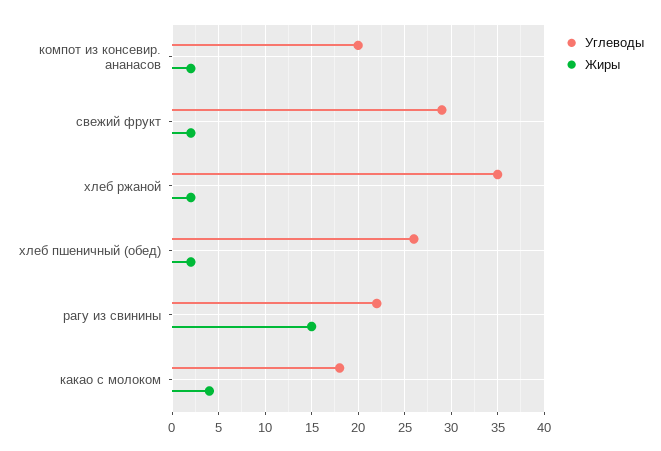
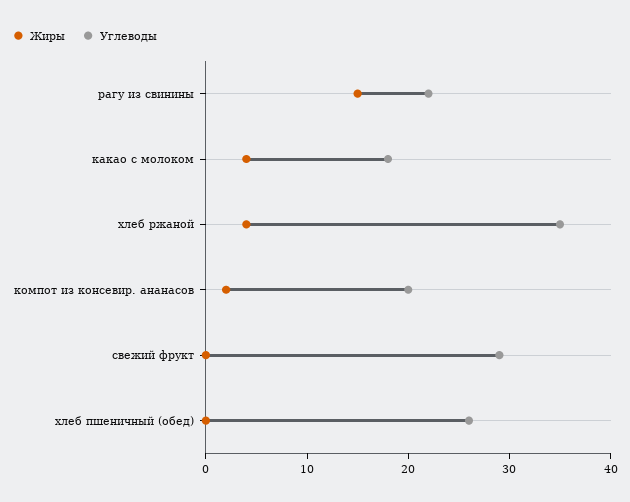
Жиры, свежий фрукт: 2 -> 0
Жиры, хлеб ржаной: 2 -> 4
Жиры, хлеб пшеничный (обед): 2 -> 0

